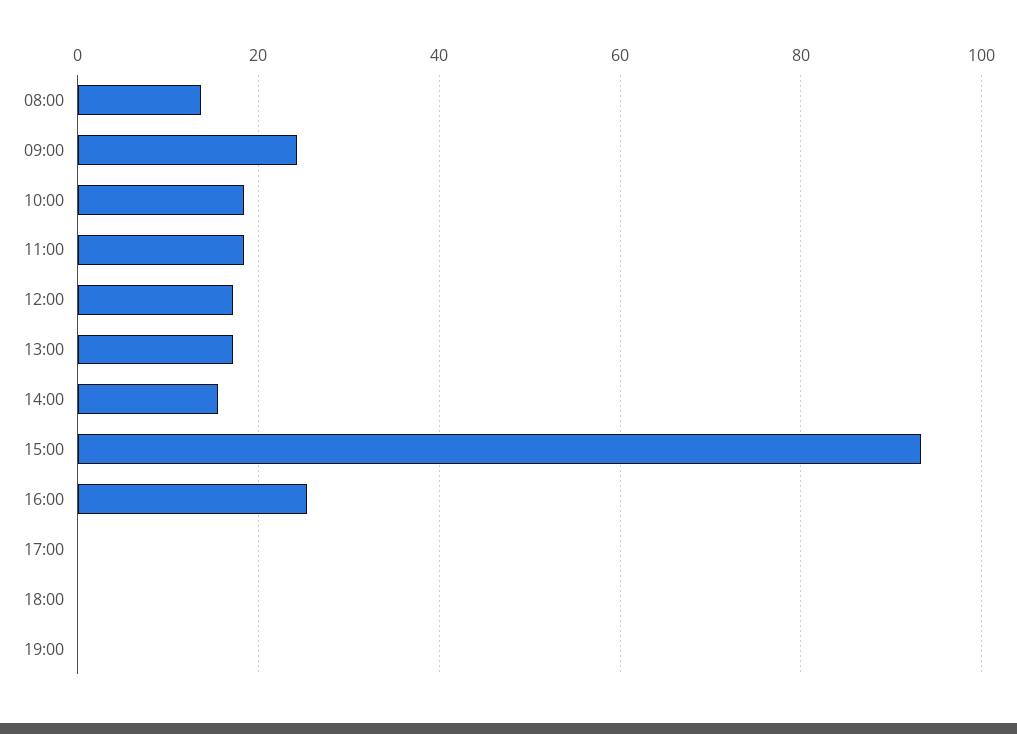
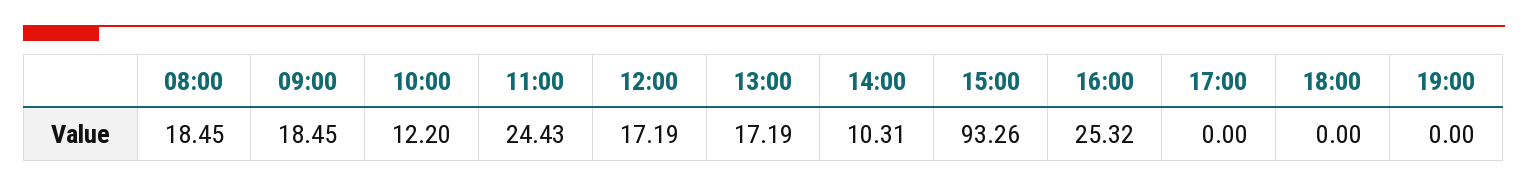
08:00: 14 -> 18.45
09:00: 24 -> 18.45
10:00: 18 -> 12.2
11:00: 18 -> 24.43
14:00: 16 -> 10.31

